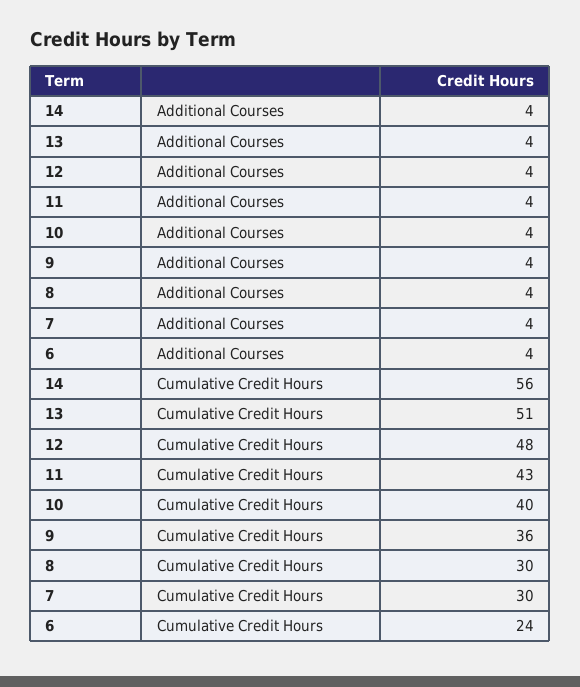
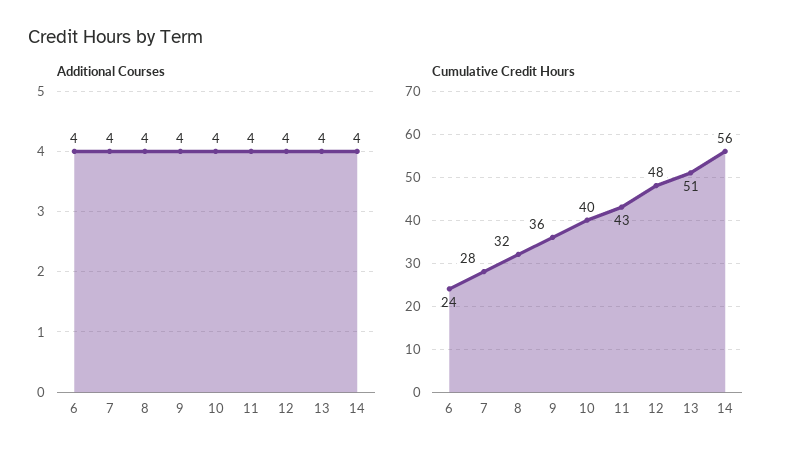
Cumulative Credit Hours, 8: 30 -> 32
Cumulative Credit Hours, 7: 30 -> 28

